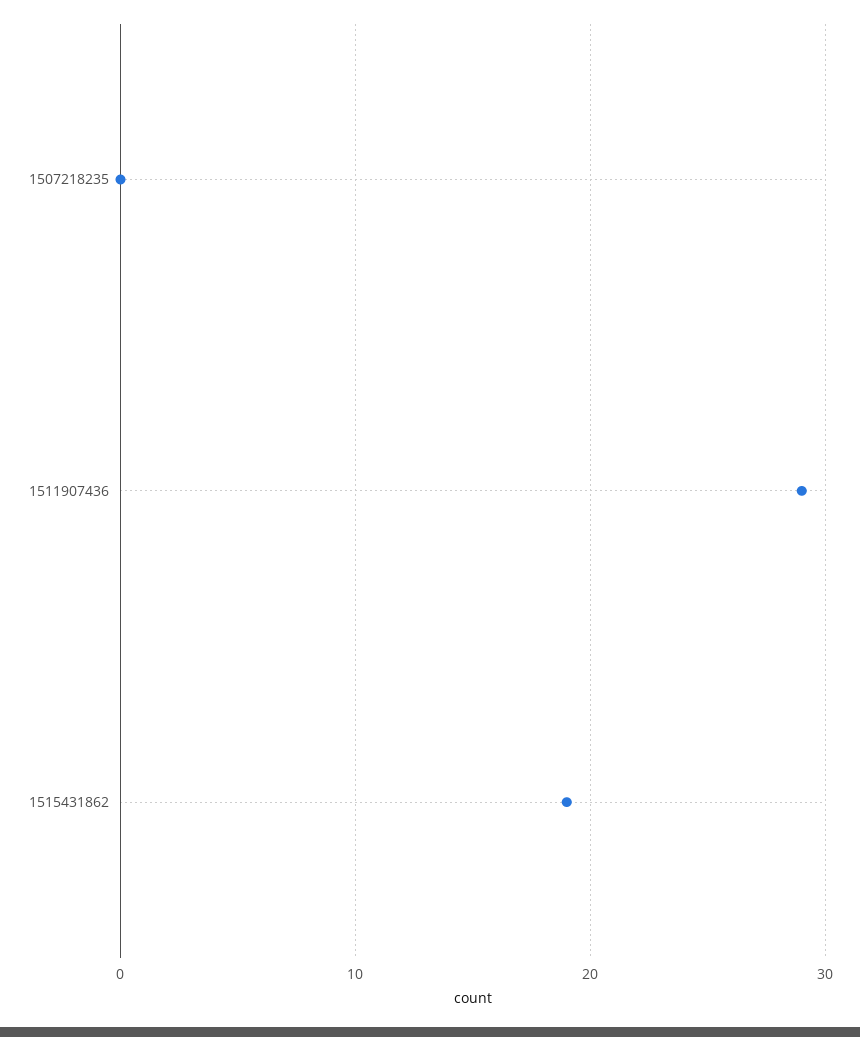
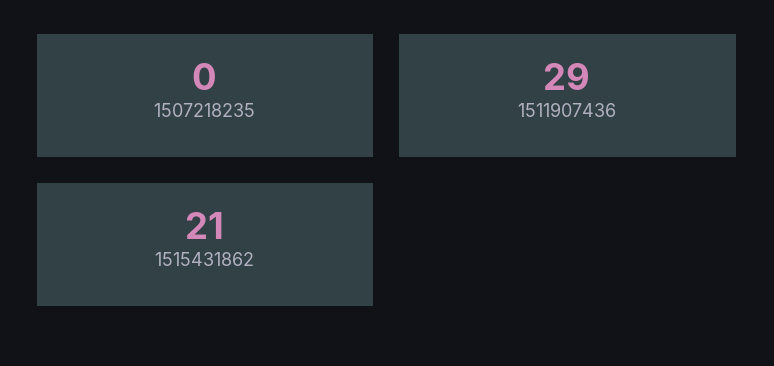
1515431862: 19 -> 21

